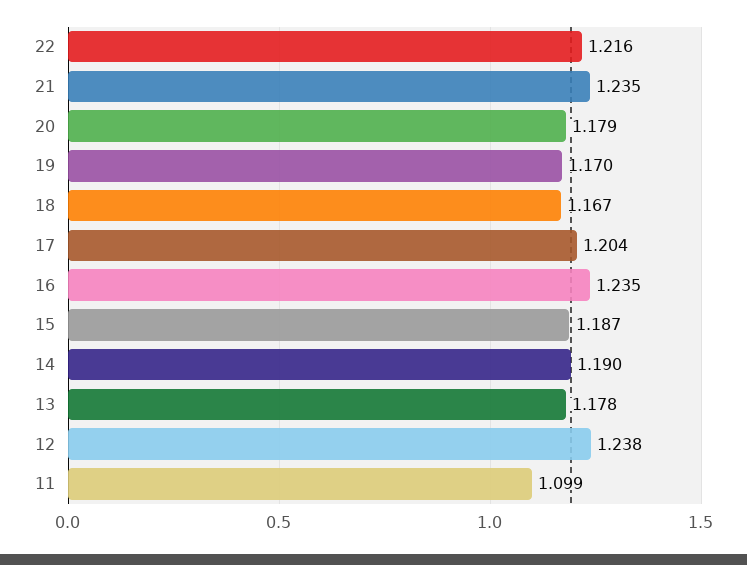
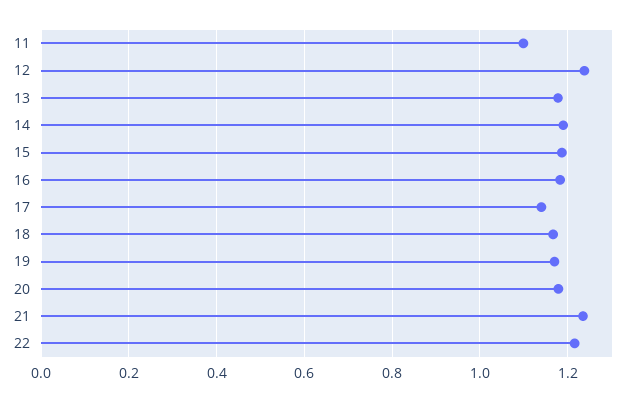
17: 1.204 -> 1.14
16: 1.235 -> 1.18

